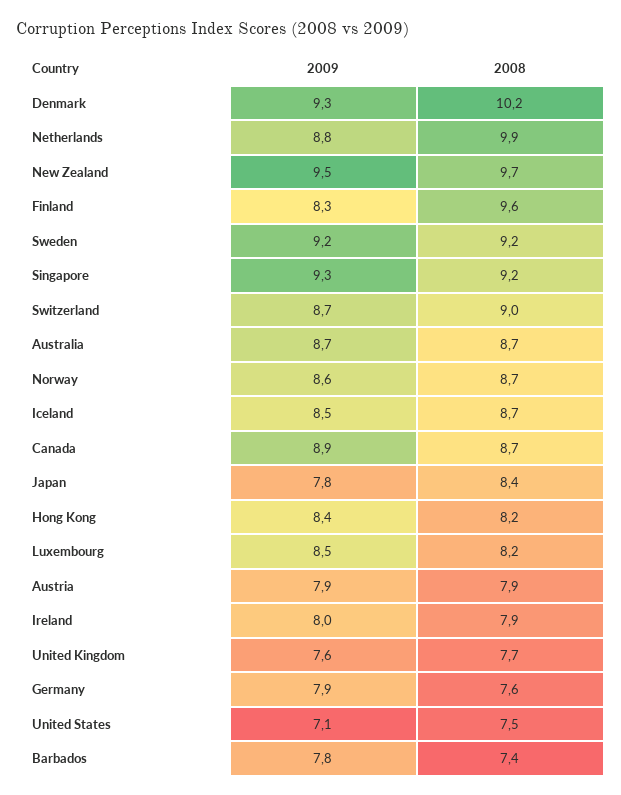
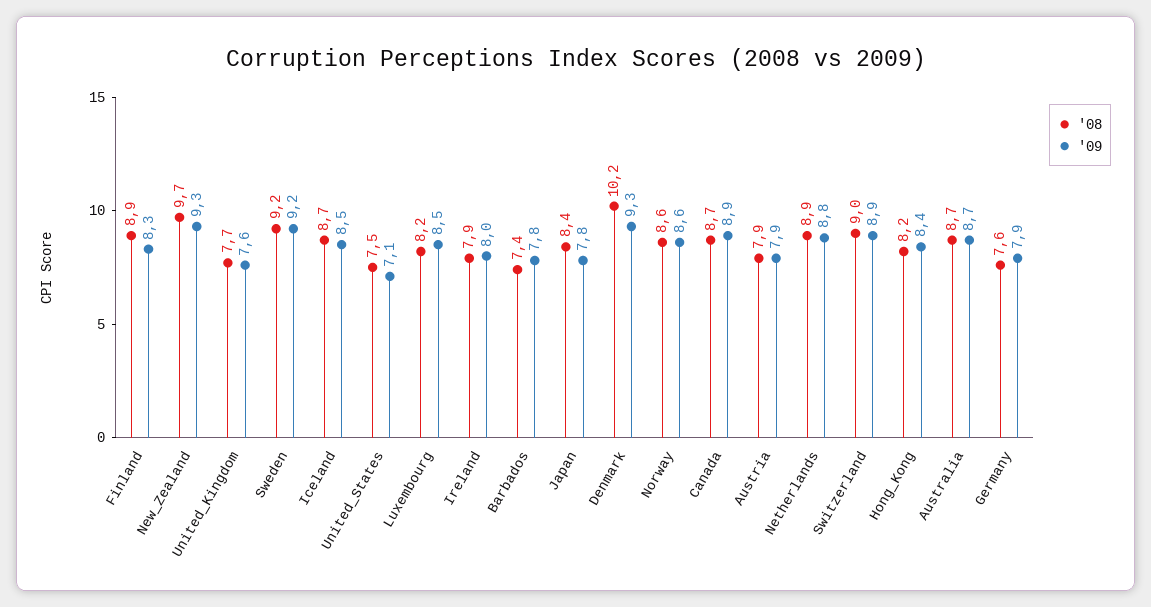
2008, Netherlands: 9.9 -> 8.9
2009, New Zealand: 9.5 -> 9.3
2008, Finland: 9.6 -> 8.9
2009, Singapore: 9.3 -> none
2008, Singapore: 9.2 -> none
2009, Switzerland: 8.7 -> 8.9
2008, Norway: 8.7 -> 8.6

